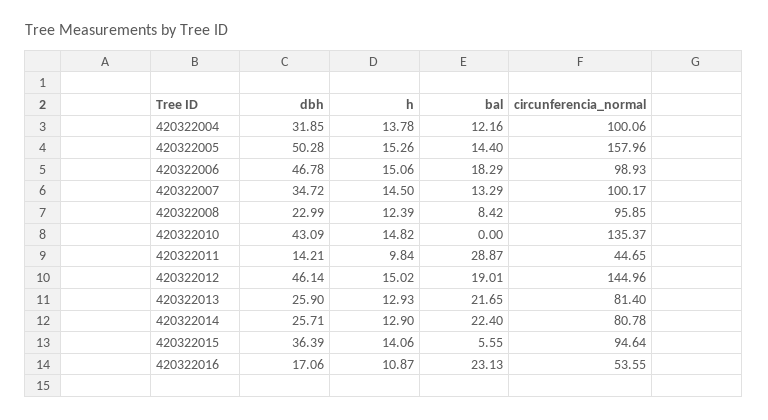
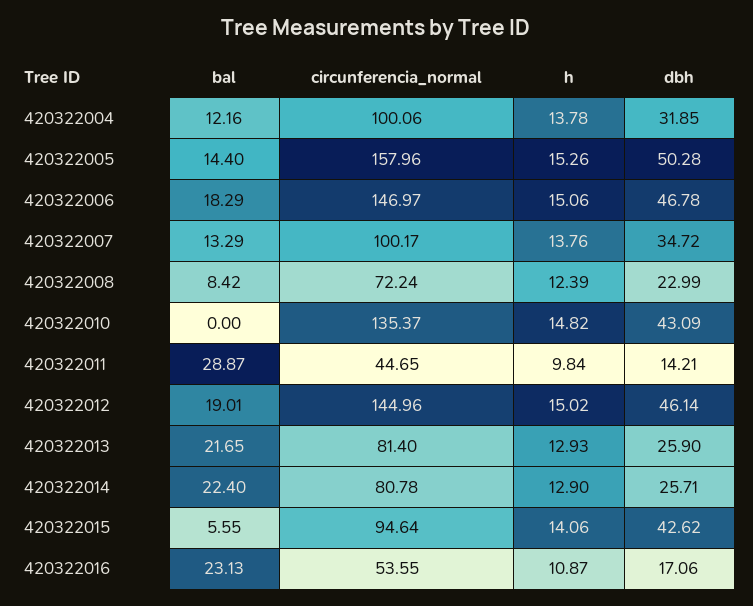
circunferencia_normal, 420322006: 98.93 -> 146.97
h, 420322007: 14.5 -> 13.76
circunferencia_normal, 420322008: 95.85 -> 72.24
dbh, 420322015: 36.39 -> 42.62

